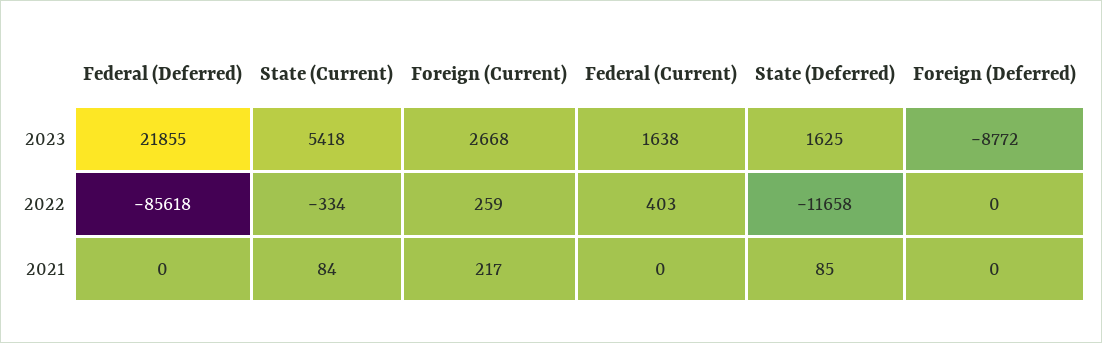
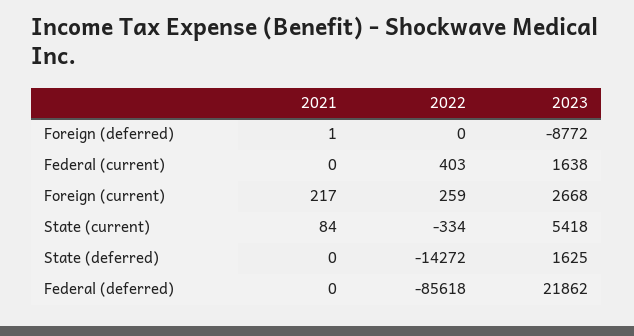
Federal (Deferred), 2023: 21855 -> 21862
State (Deferred), 2022: -11658 -> -14272
State (Deferred), 2021: 85 -> 0
Foreign (Deferred), 2021: 0 -> 1

